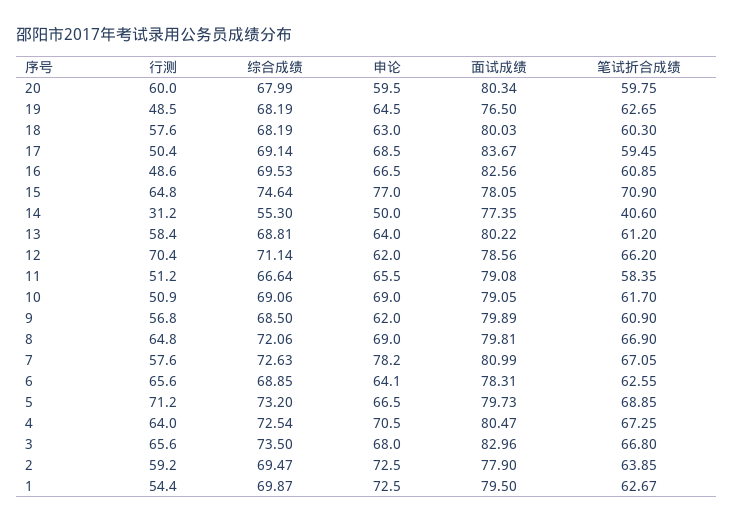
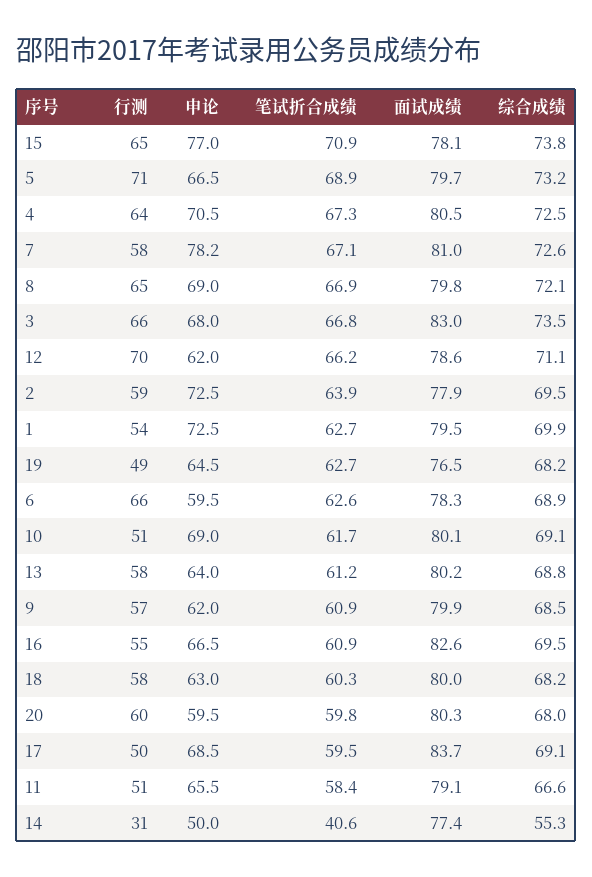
行测, 16: 48.6 -> 55
综合成绩, 15: 74.64 -> 73.8
面试成绩, 10: 79.05 -> 80.1
申论, 6: 64.1 -> 59.5

